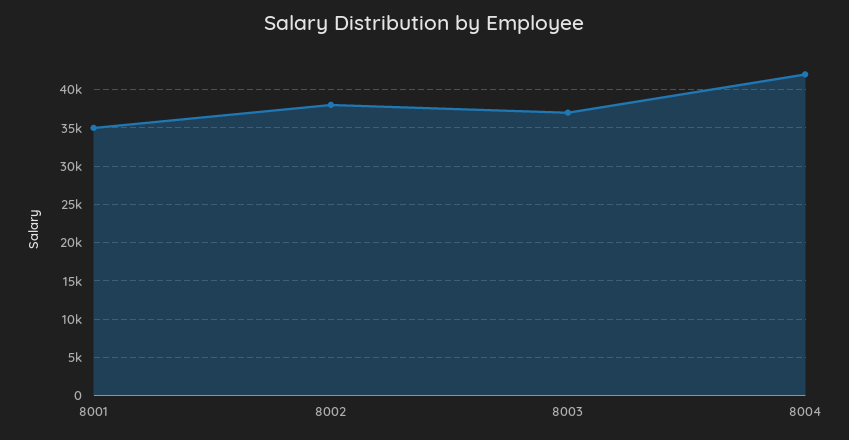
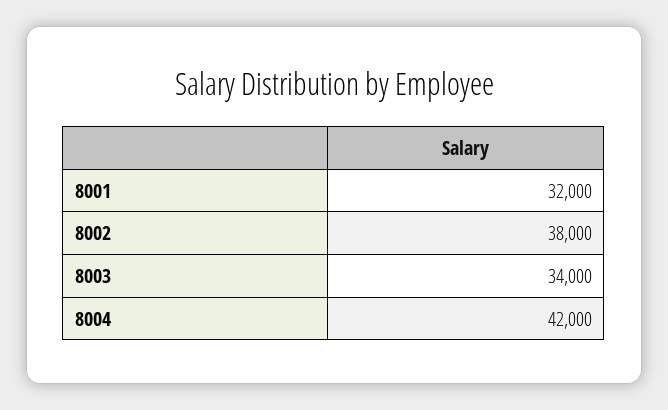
8001: 35000 -> 32000
8003: 37000 -> 34000

